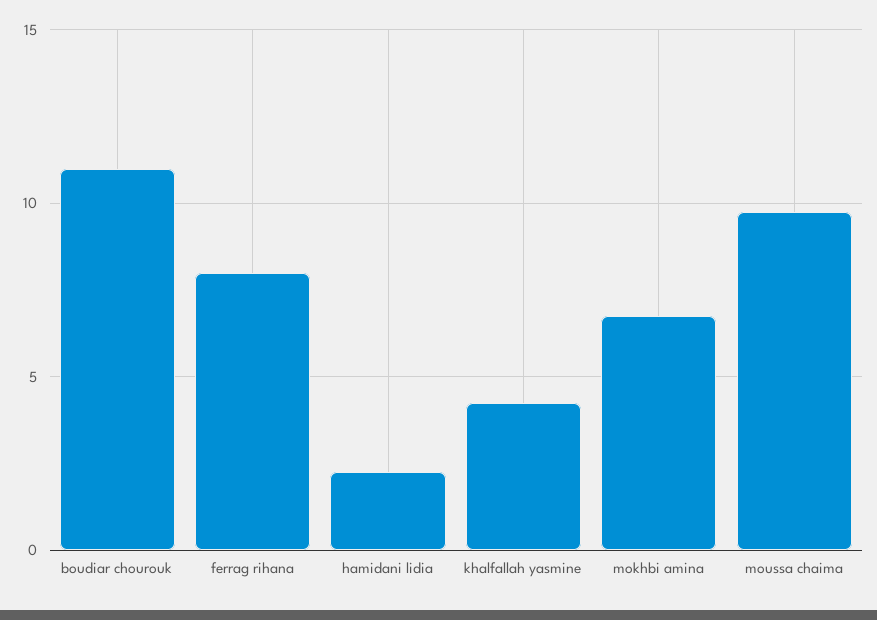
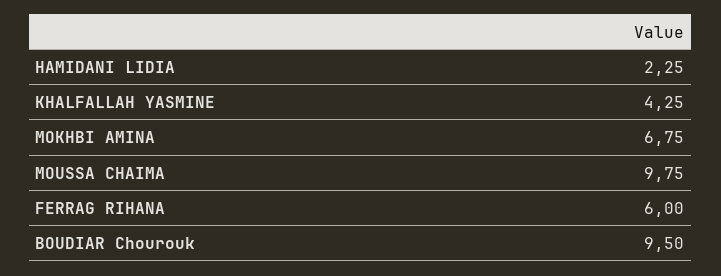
boudiar chourouk: 11 -> 9.5
ferrag rihana: 8 -> 6

